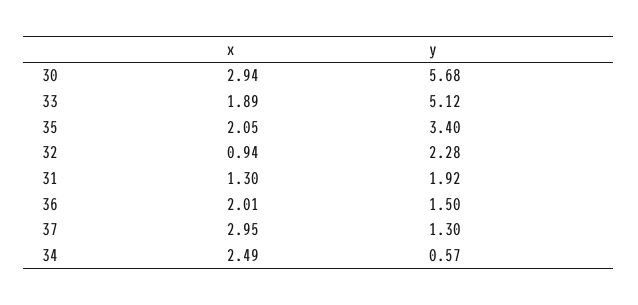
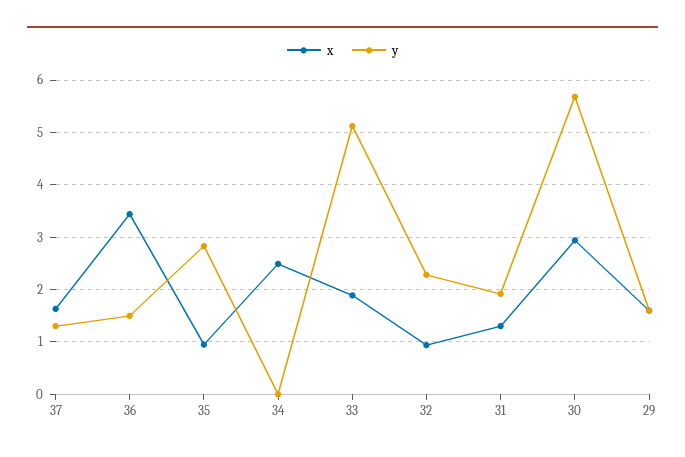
x, 35: 2.05 -> 1
y, 35: 3.4 -> 2.8
x, 36: 2.01 -> 3.4
x, 37: 2.95 -> 1.6
y, 34: 0.57 -> 0
x, 29: none -> 1.6
y, 29: none -> 1.6

